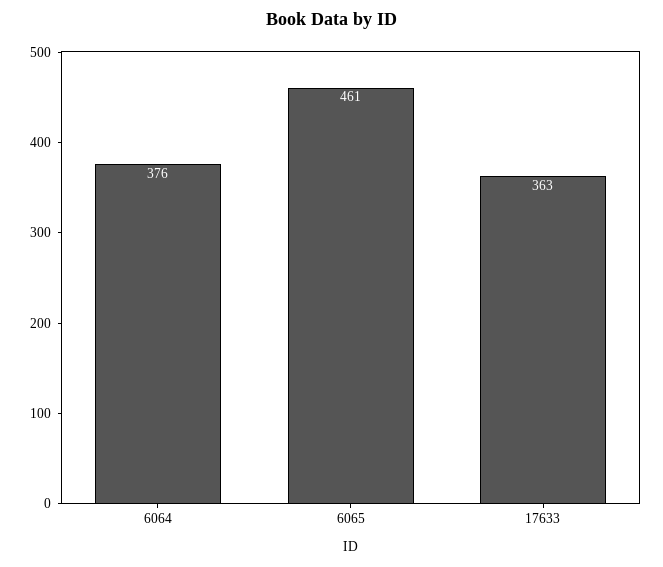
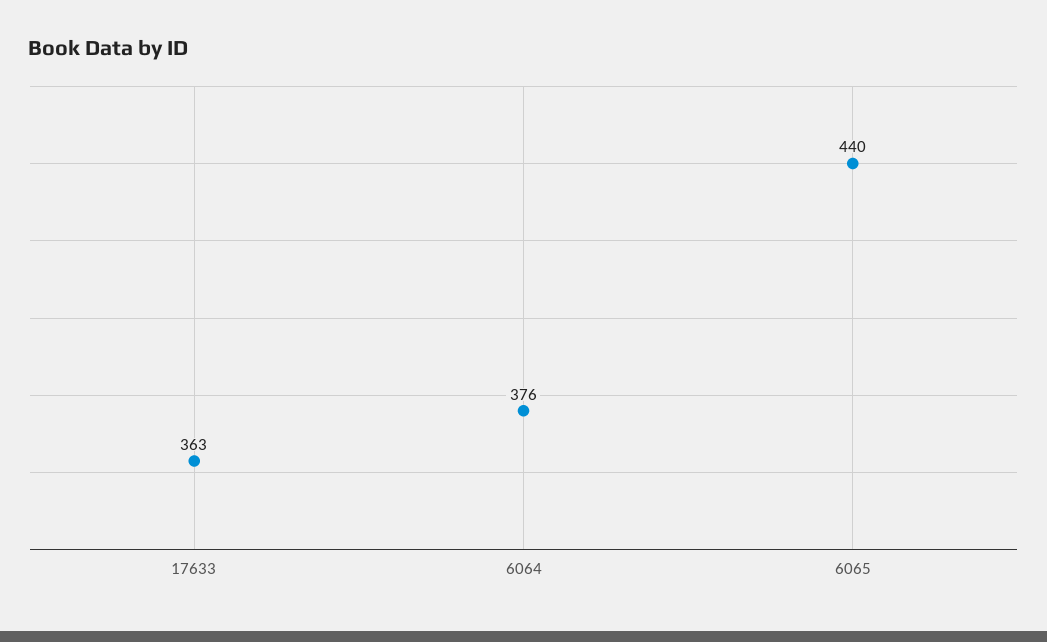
6065: 461 -> 440

